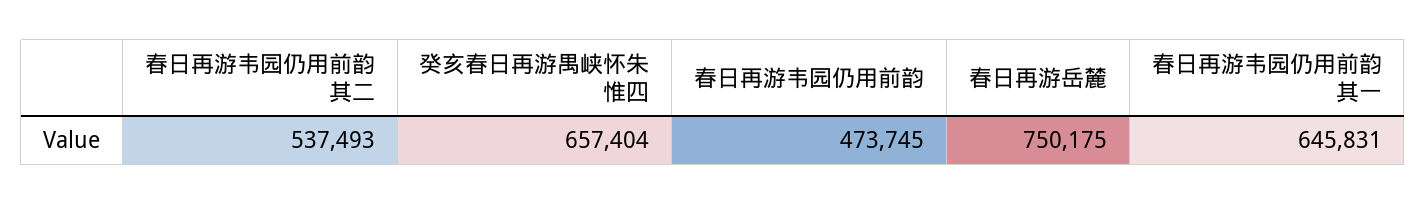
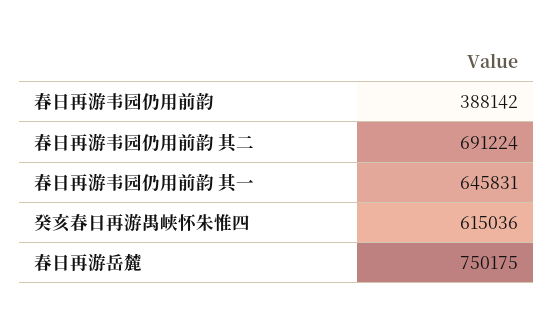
春日再游韦园仍用前韵 其二: 537493 -> 691224
癸亥春日再游禺峡怀朱惟四: 657404 -> 615036
春日再游韦园仍用前韵: 473745 -> 388142

